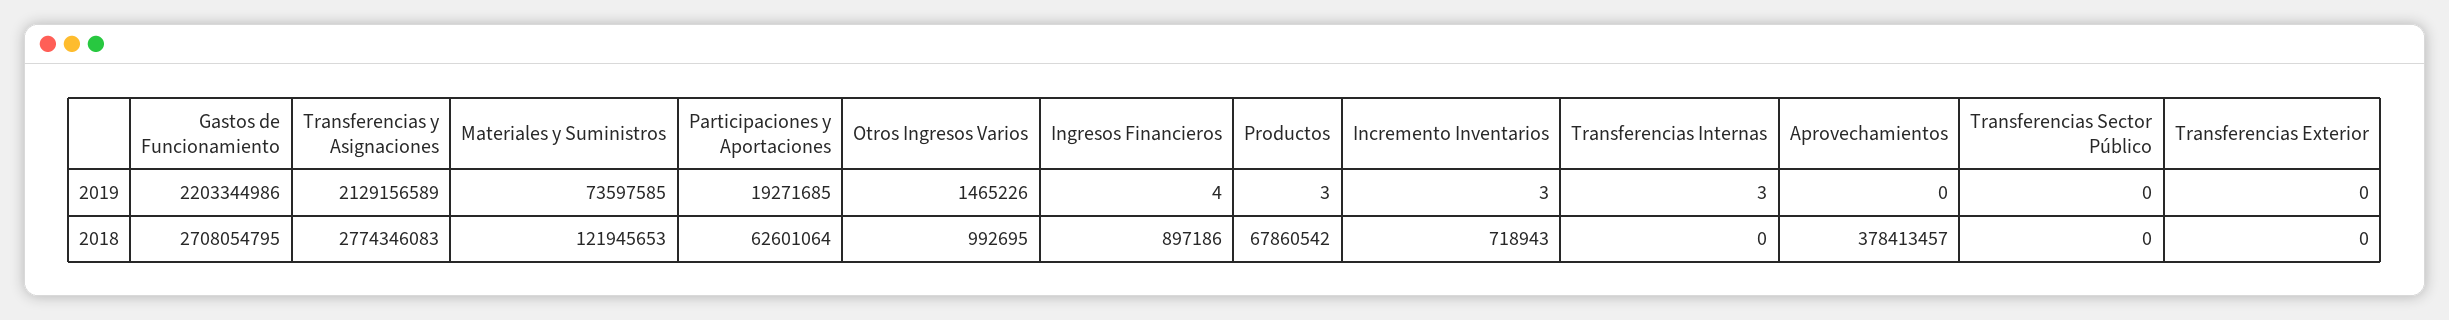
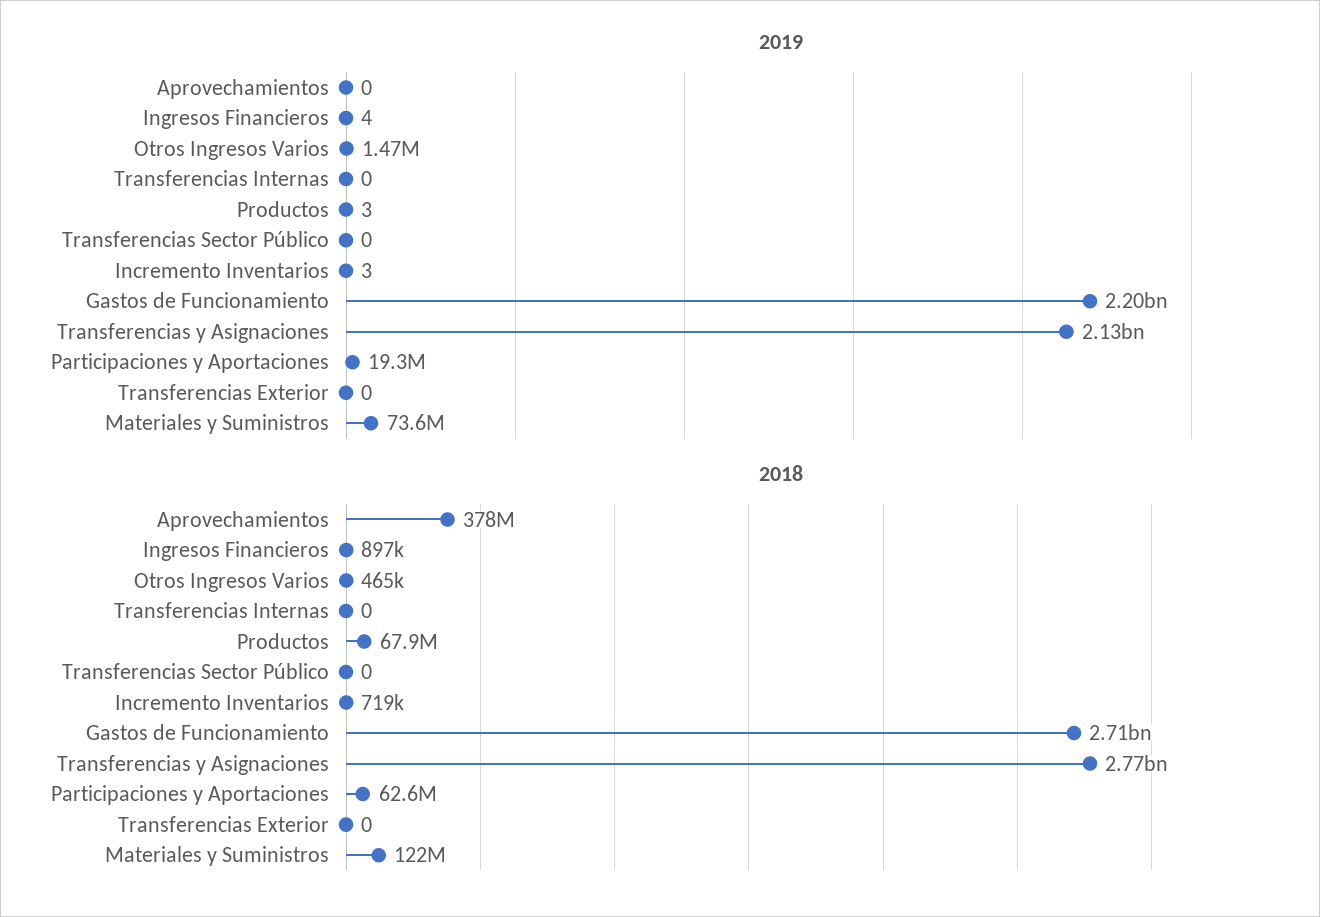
2019, Transferencias Internas: 3 -> 0
2018, Otros Ingresos Varios: 992695 -> 465000

